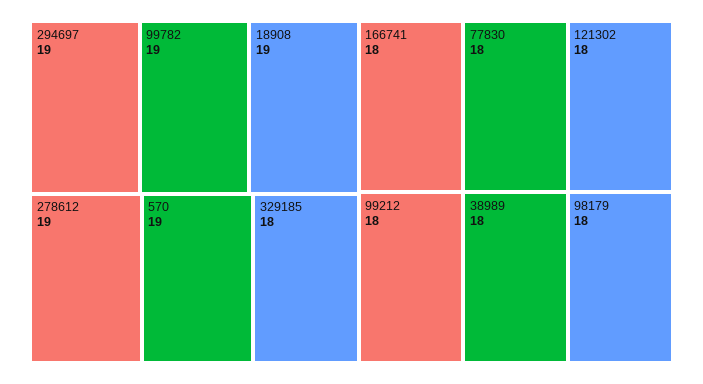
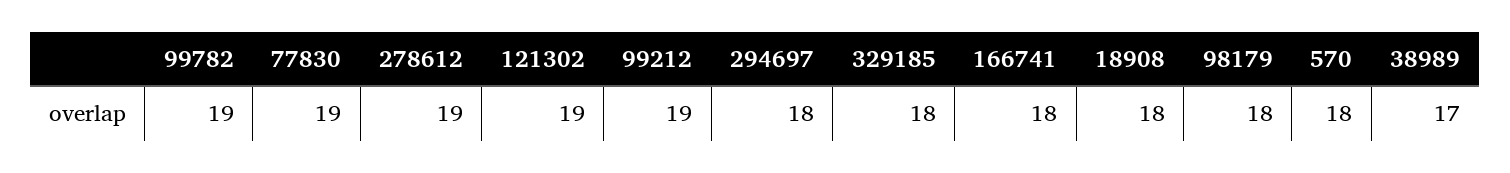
294697: 19 -> 18
18908: 19 -> 18
570: 19 -> 18
77830: 18 -> 19
121302: 18 -> 19
99212: 18 -> 19
38989: 18 -> 17

